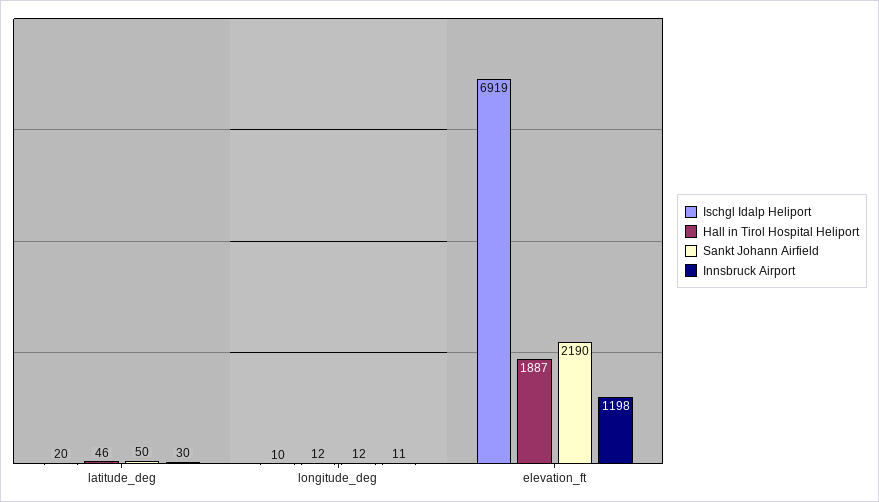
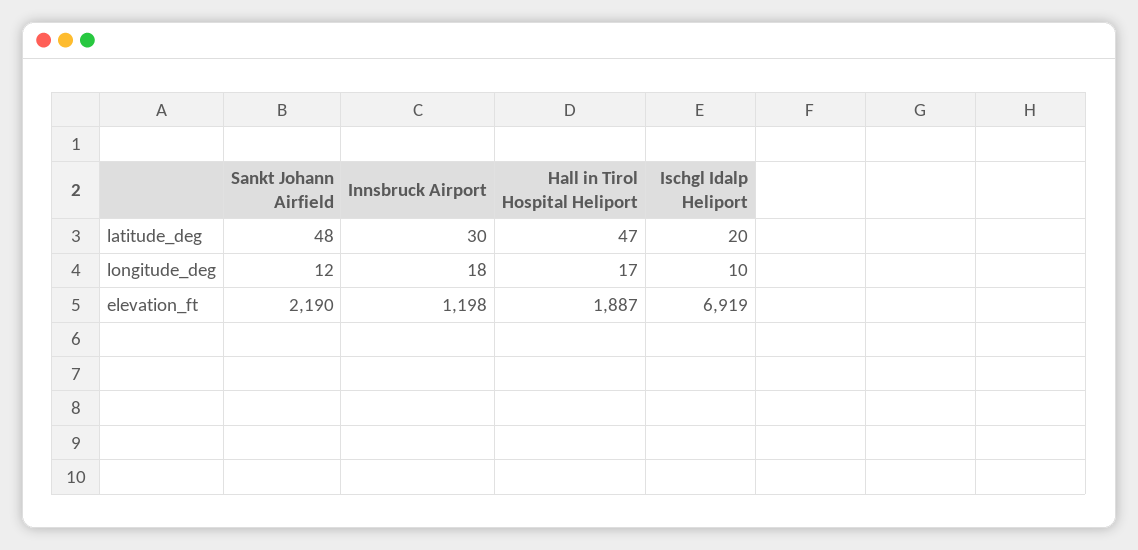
Hall in Tirol Hospital Heliport, latitude_deg: 46 -> 47
Sankt Johann Airfield, latitude_deg: 50 -> 48
Hall in Tirol Hospital Heliport, longitude_deg: 12 -> 17
Innsbruck Airport, longitude_deg: 11 -> 18

